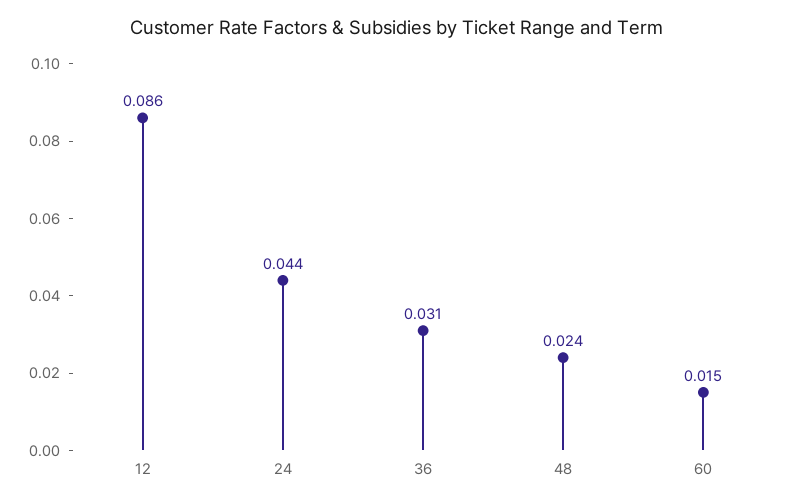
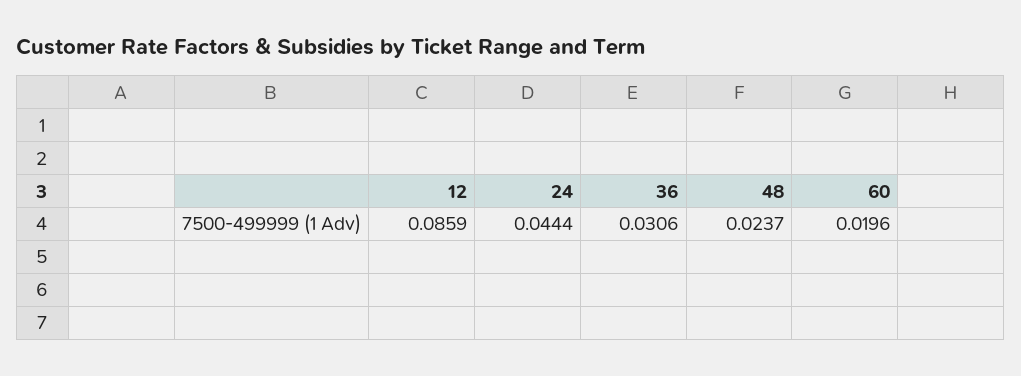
60: 0.015 -> 0.0196

